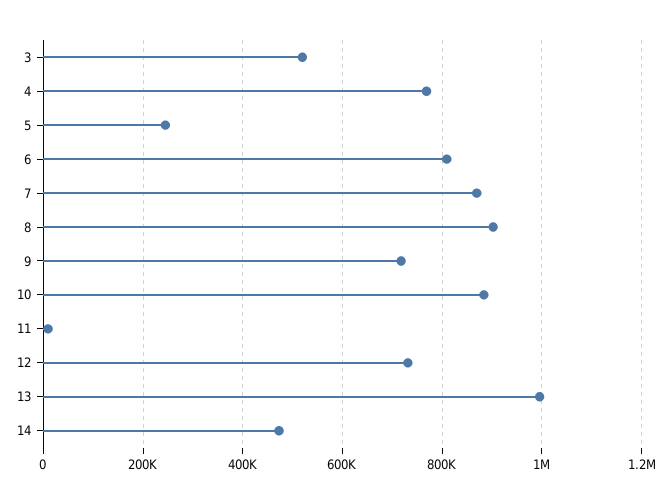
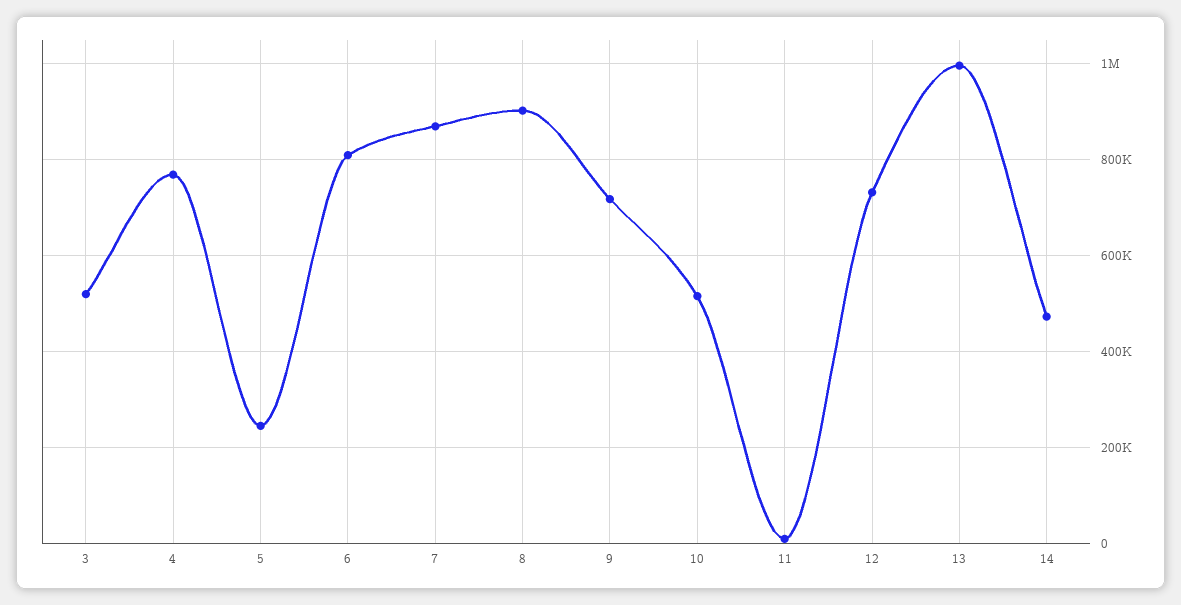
10: 880000 -> 520000

